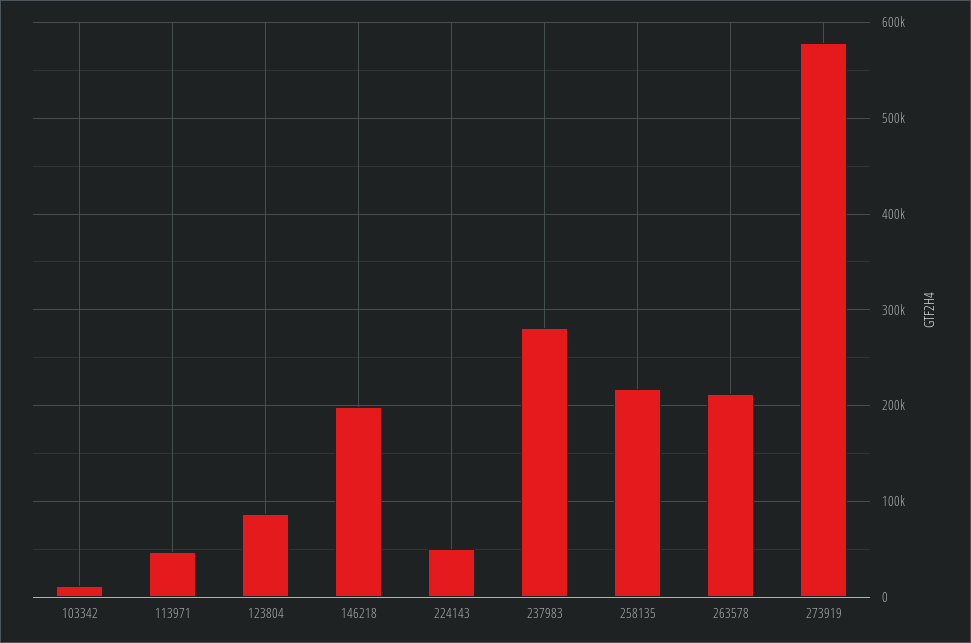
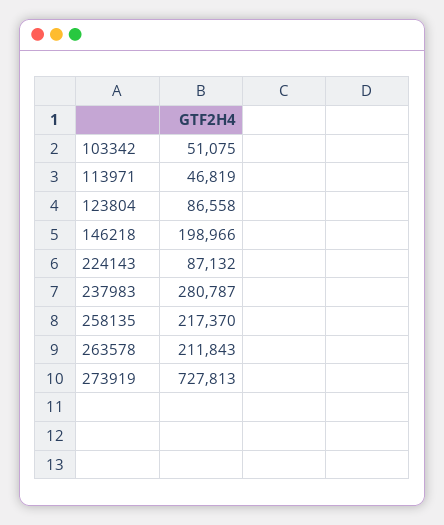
103342: 10000 -> 51075
224143: 50000 -> 87132
273919: 580000 -> 727813

